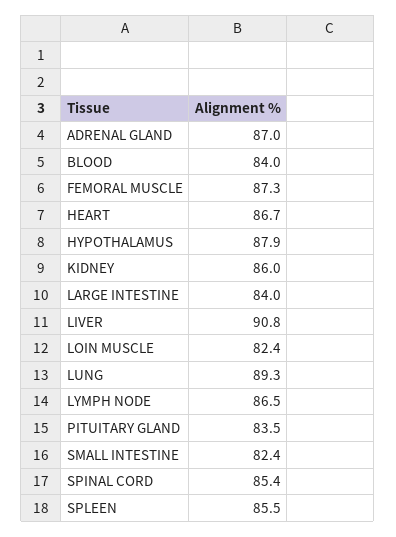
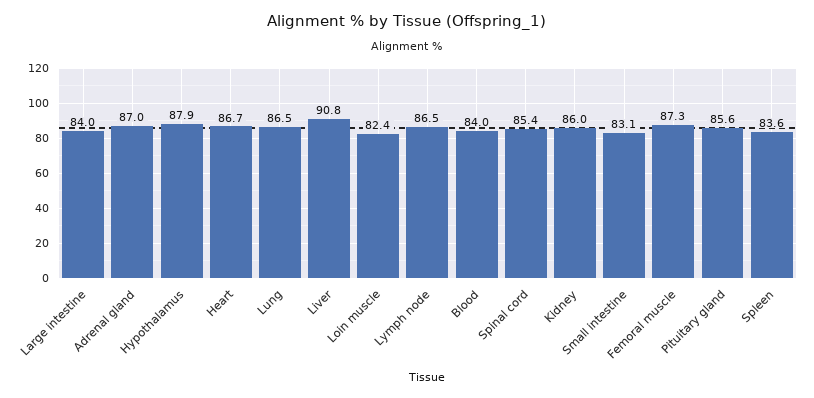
LUNG: 89.3 -> 86.5
PITUITARY GLAND: 83.5 -> 85.6
SMALL INTESTINE: 82.4 -> 83.1
SPLEEN: 85.5 -> 83.6

